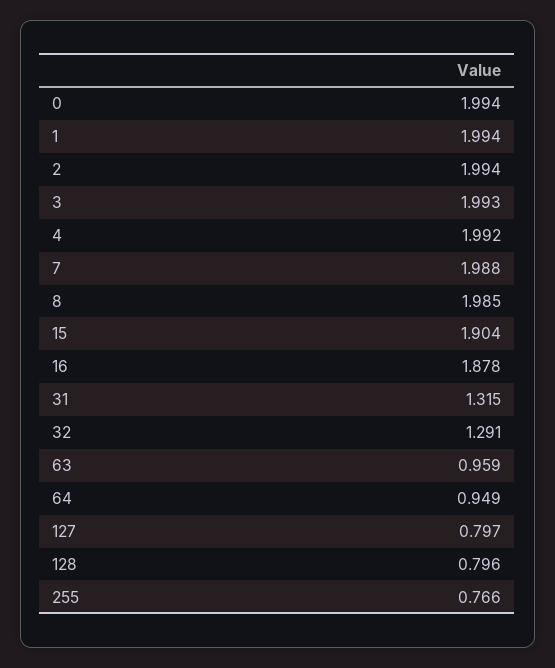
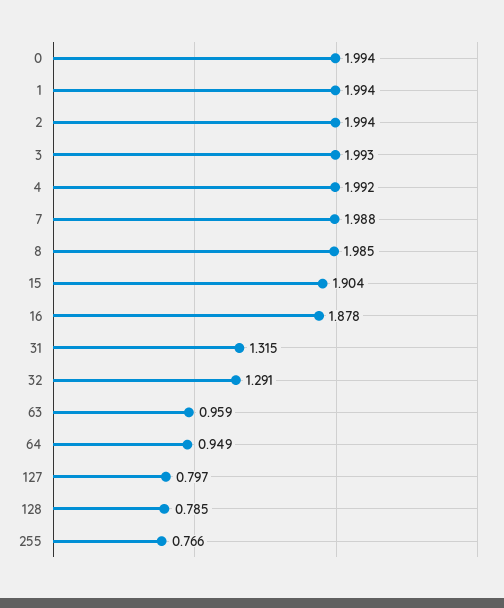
128: 0.796 -> 0.785

